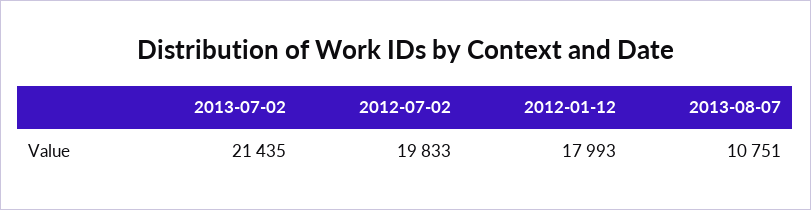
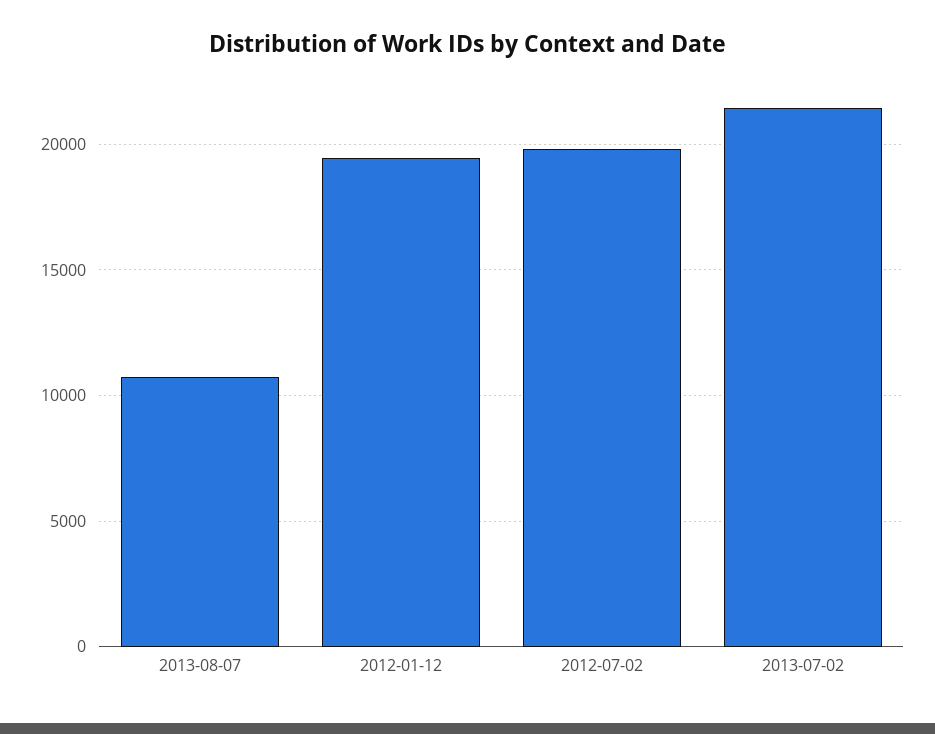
2012-01-12: 17993 -> 19500

